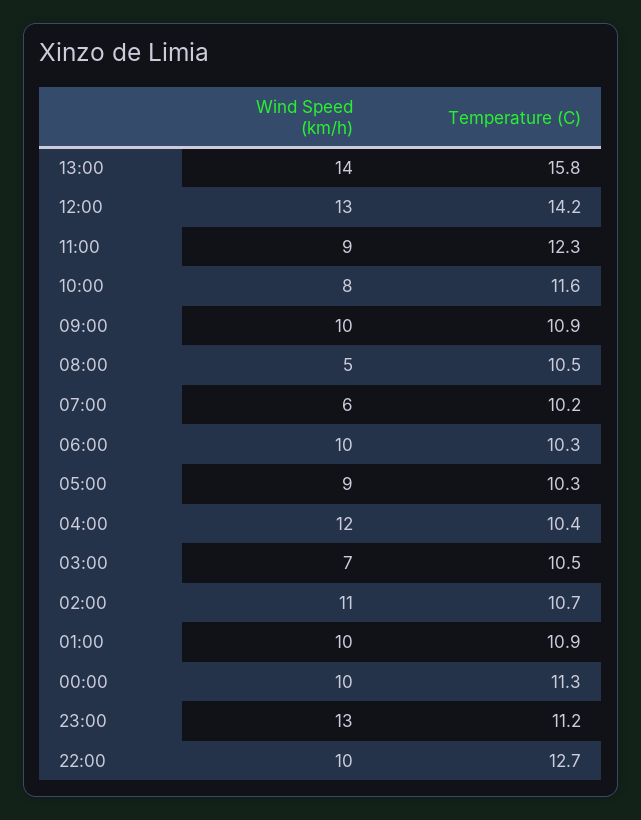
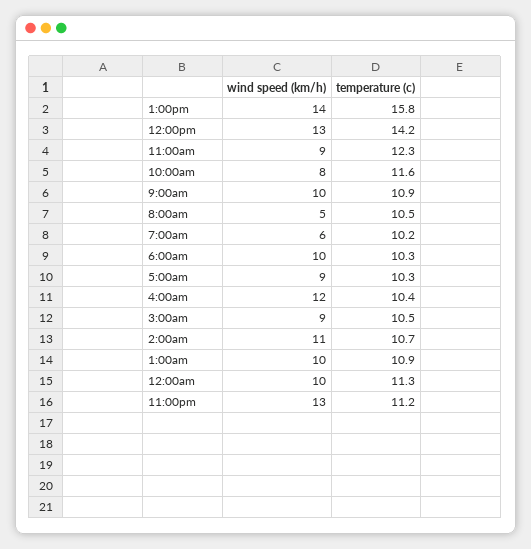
Wind Speed (km/h), 03:00: 7 -> 9
Wind Speed (km/h), 22:00: 10 -> none
Temperature (C), 22:00: 12.7 -> none

